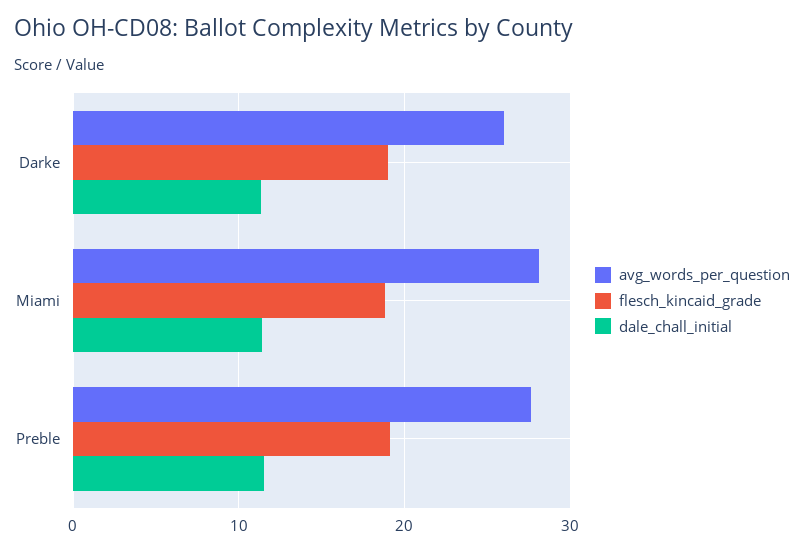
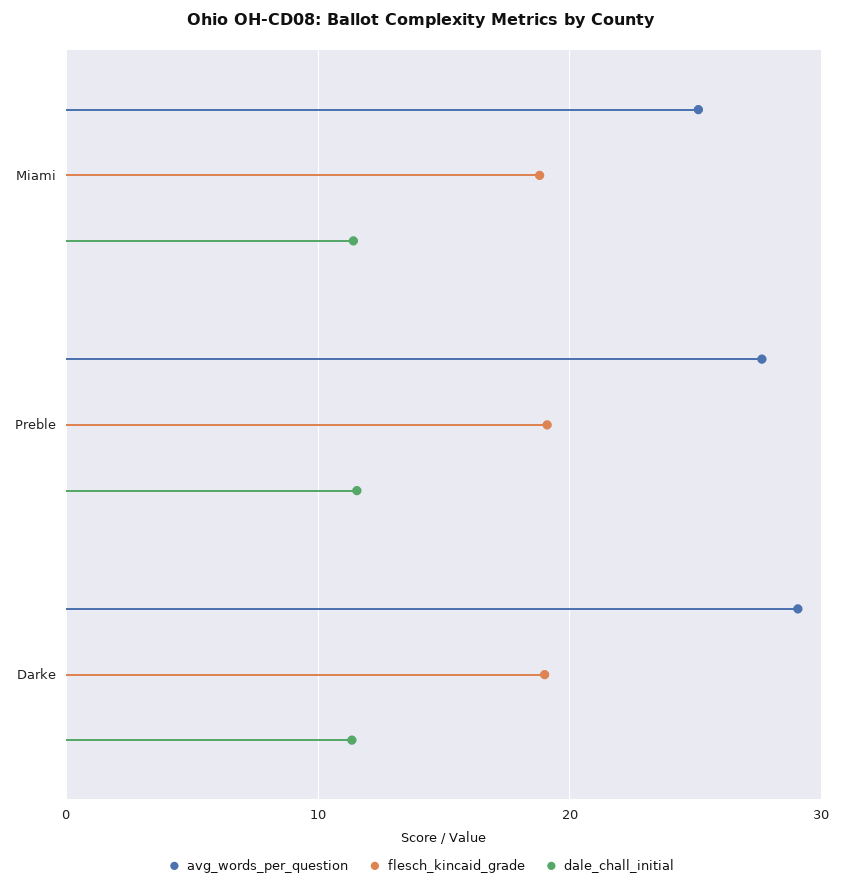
avg_words_per_question, Darke: 26 -> 29
avg_words_per_question, Miami: 28 -> 25

